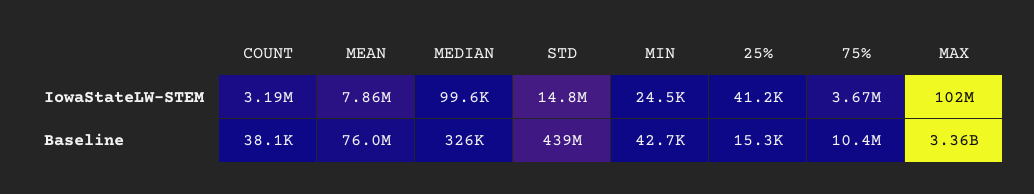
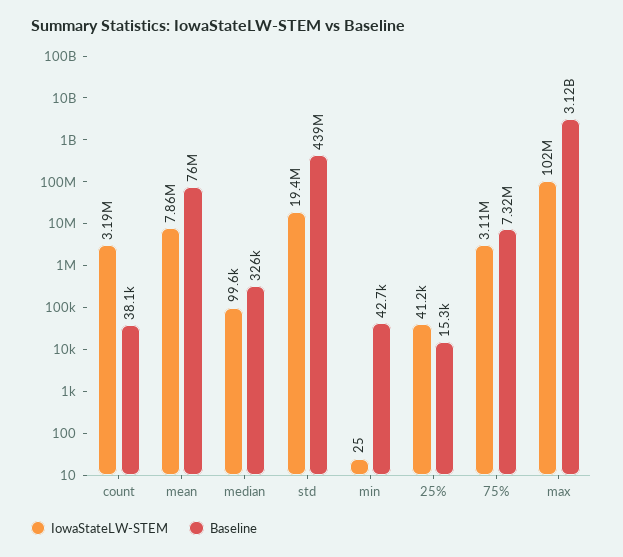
IowaStateLW-STEM, STD: 14800000 -> 19400000
IowaStateLW-STEM, MIN: 24500 -> 25
IowaStateLW-STEM, 75%: 3670000 -> 3110000
Baseline, 75%: 10400000 -> 7320000
Baseline, MAX: 3360000000 -> 3120000000

